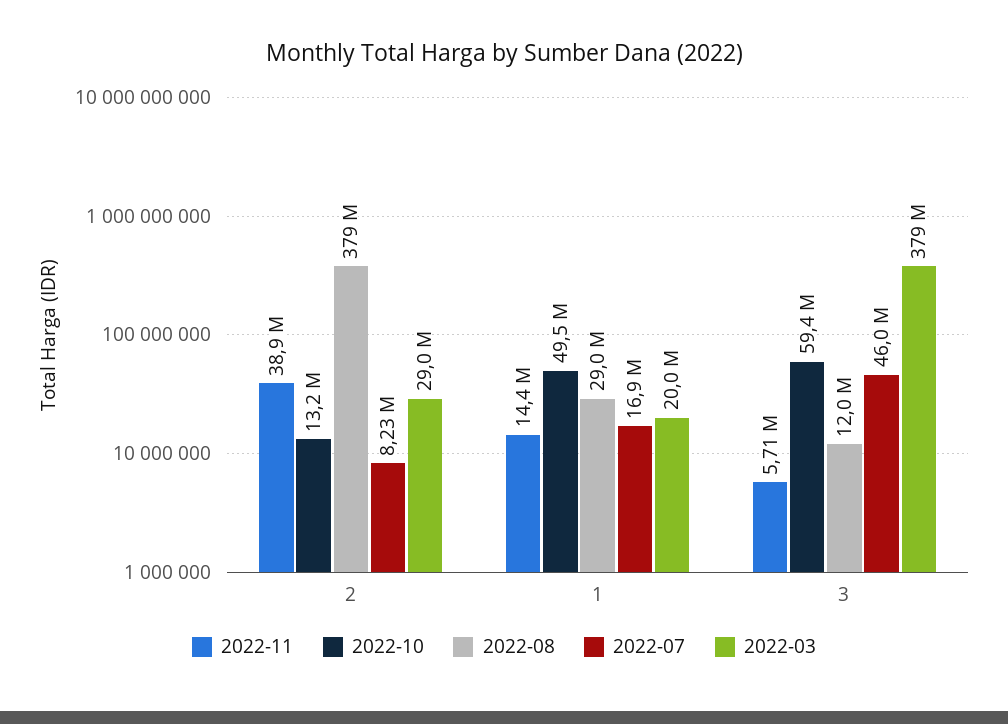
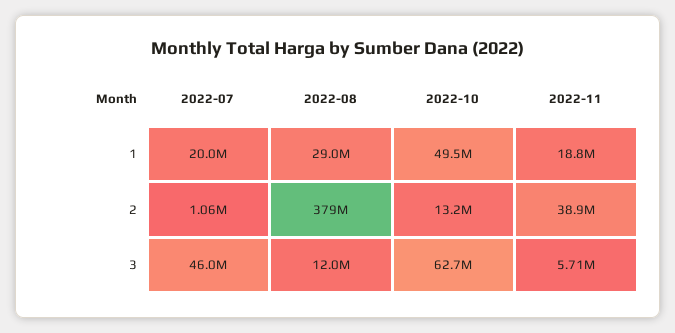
2022-07, 2: 8230000 -> 1060000
2022-03, 2: 29000000 -> none
2022-11, 1: 14400000 -> 18800000
2022-07, 1: 16900000 -> 20000000
2022-03, 1: 20000000 -> none
2022-10, 3: 59400000 -> 62700000
2022-03, 3: 379000000 -> none

